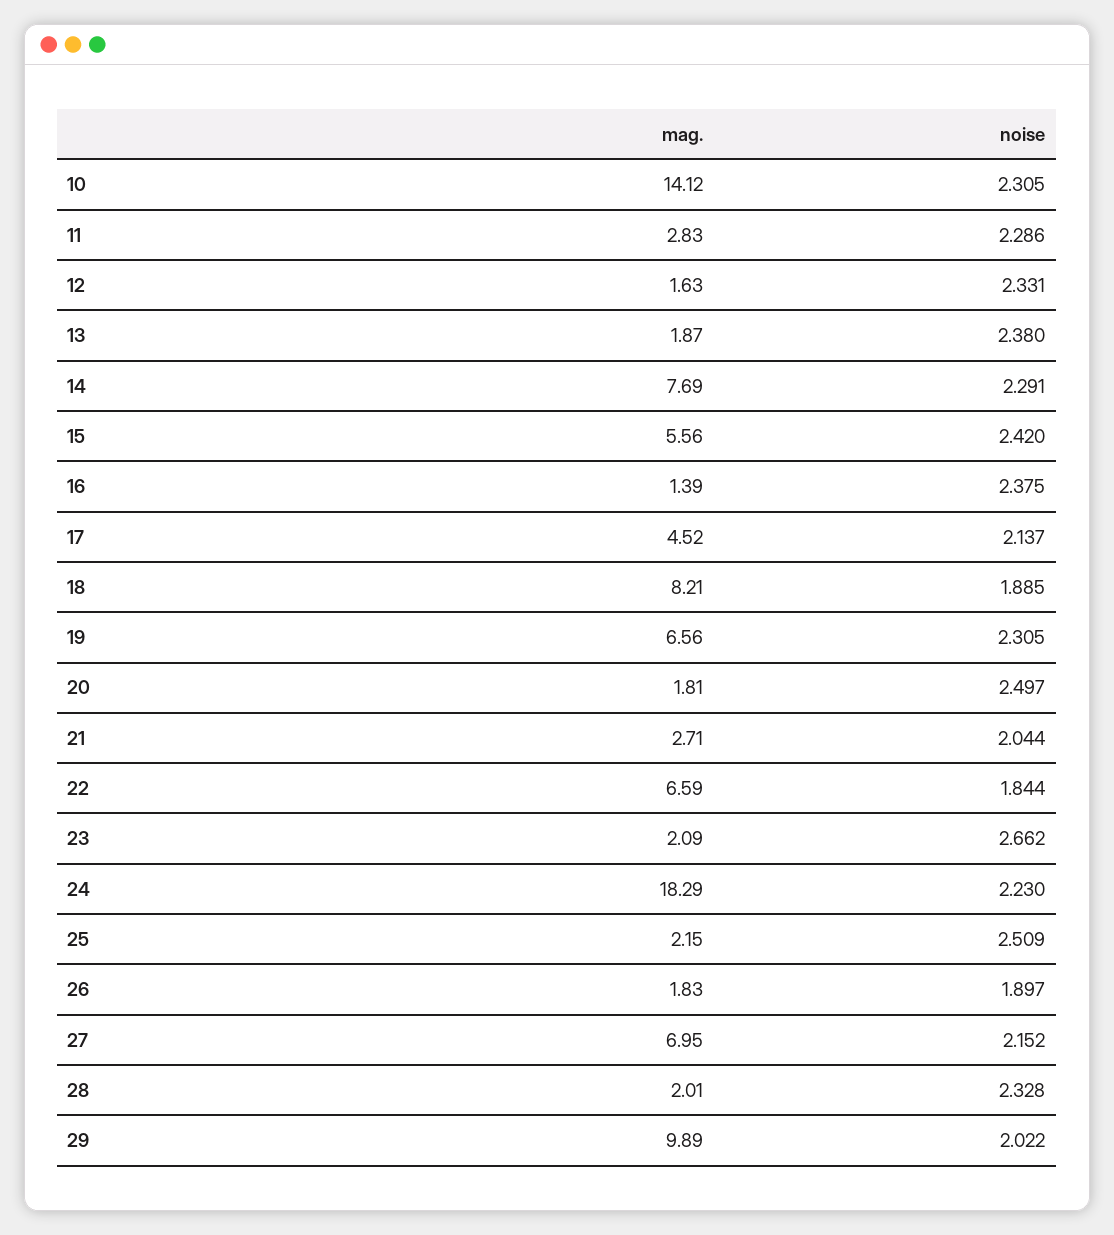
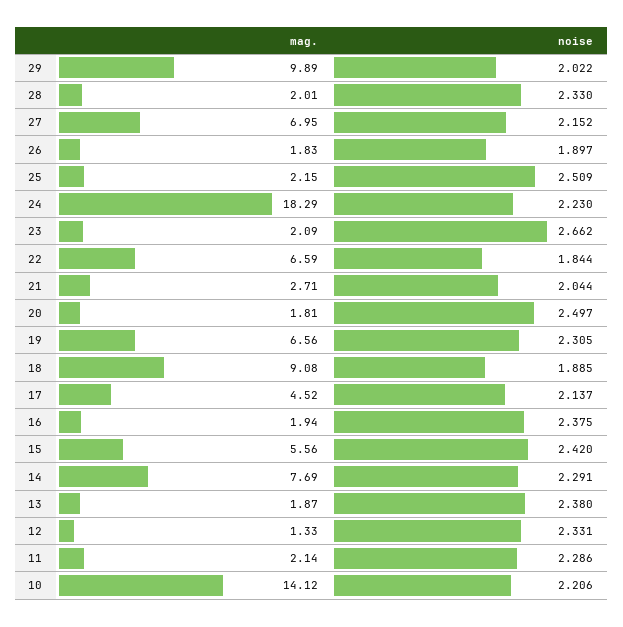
noise, 10: 2.305 -> 2.206
mag., 11: 2.83 -> 2.14
mag., 12: 1.63 -> 1.33
mag., 16: 1.39 -> 1.94
mag., 18: 8.21 -> 9.08
noise, 28: 2.328 -> 2.33

